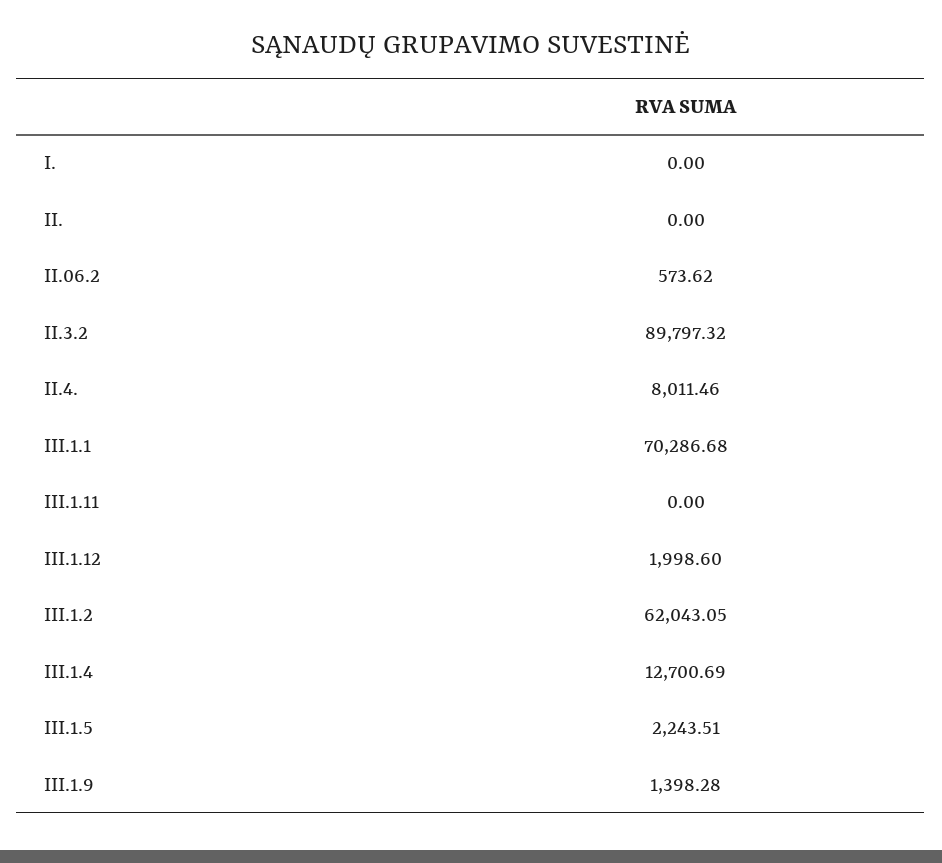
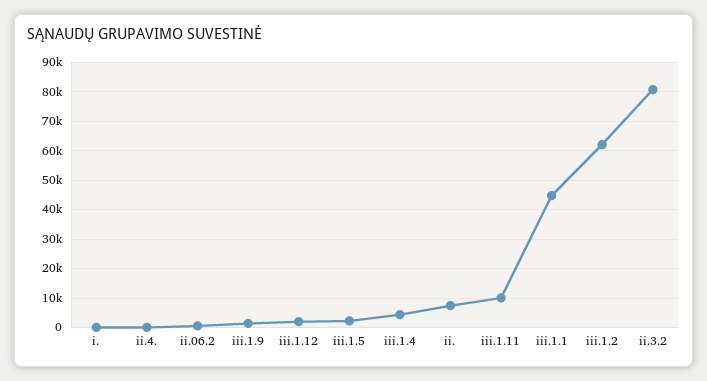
II.: 0 -> 7500
II.3.2: 89797.32 -> 80000
II.4.: 8011.46 -> 0
III.1.1: 70286.68 -> 45000
III.1.11: 0 -> 10000
III.1.4: 12700.69 -> 5000

